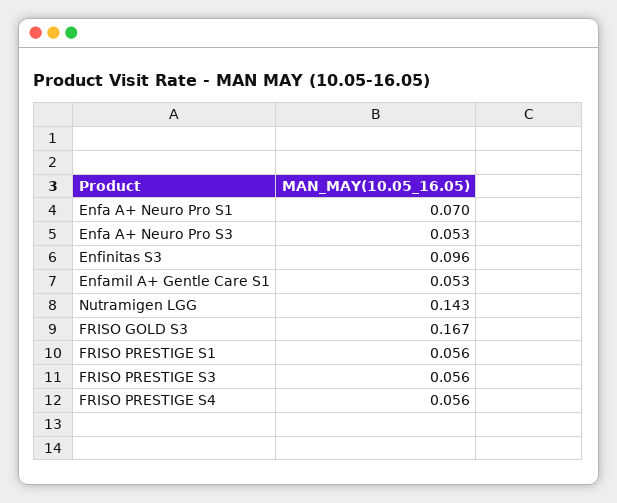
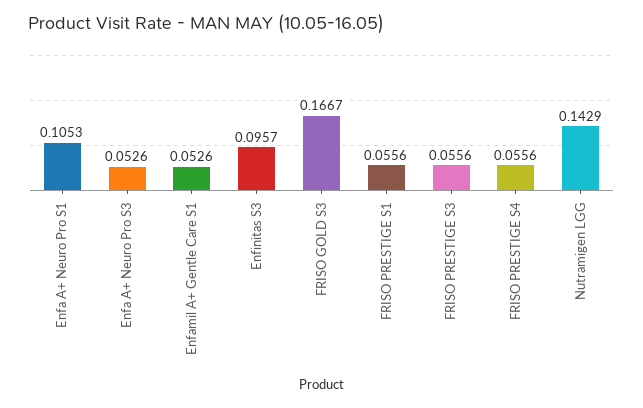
Enfa A+ Neuro Pro S1: 0.07 -> 0.1053

